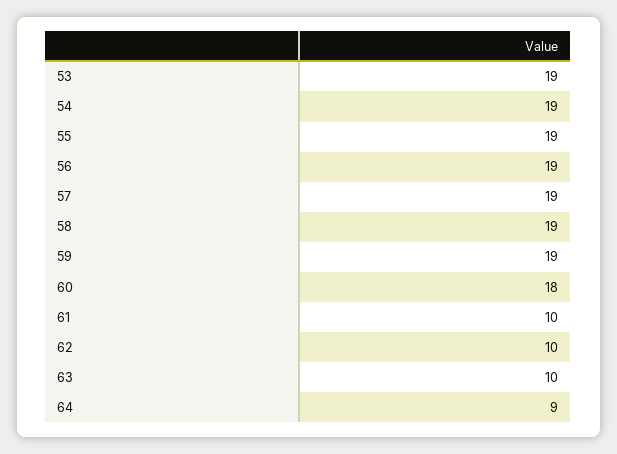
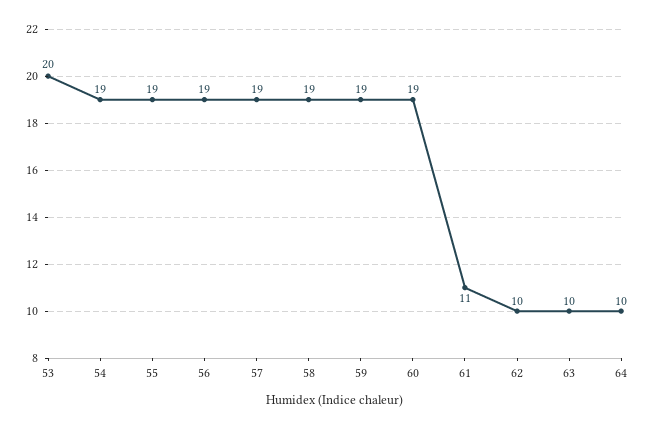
53: 19 -> 20
60: 18 -> 19
61: 10 -> 11
64: 9 -> 10

